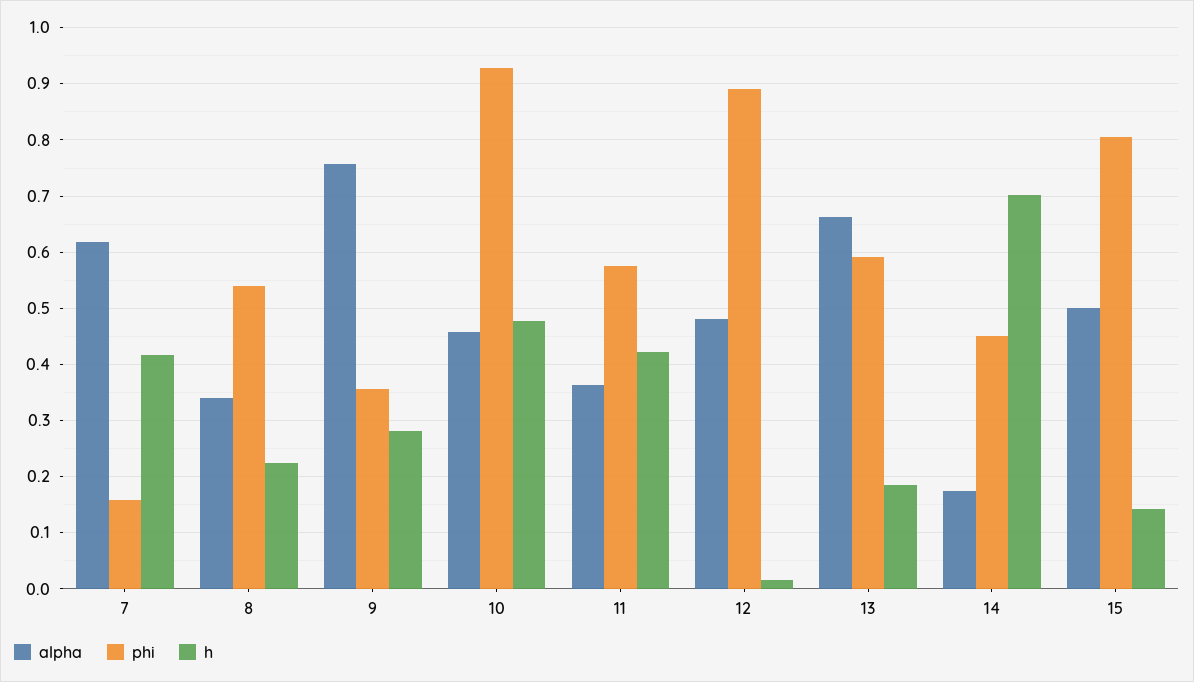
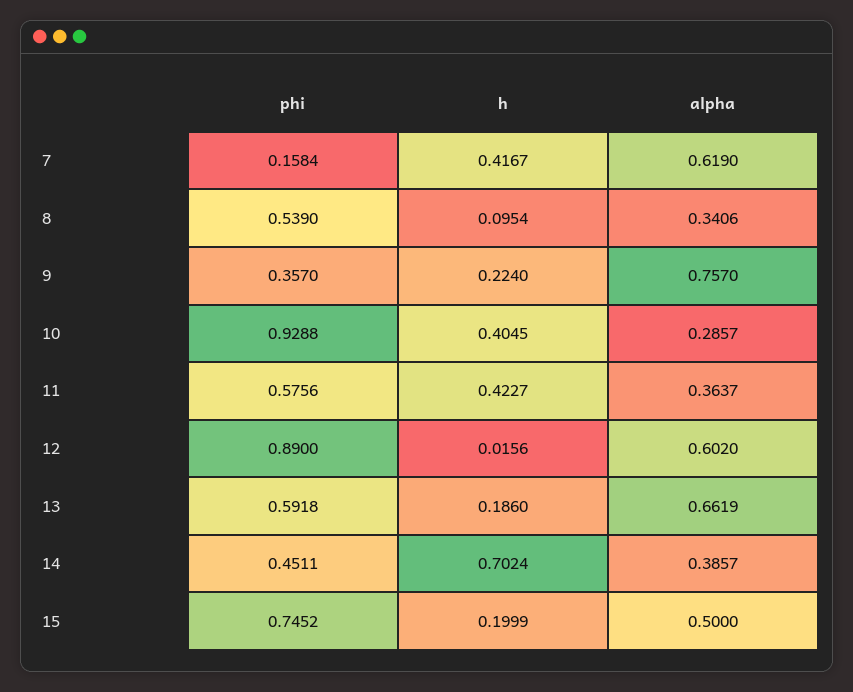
h, 8: 0.22 -> 0.0954
h, 9: 0.28 -> 0.224
alpha, 10: 0.46 -> 0.2857
h, 10: 0.48 -> 0.4045
alpha, 12: 0.48 -> 0.602
alpha, 14: 0.18 -> 0.3857
phi, 15: 0.8 -> 0.7452
h, 15: 0.14 -> 0.1999

